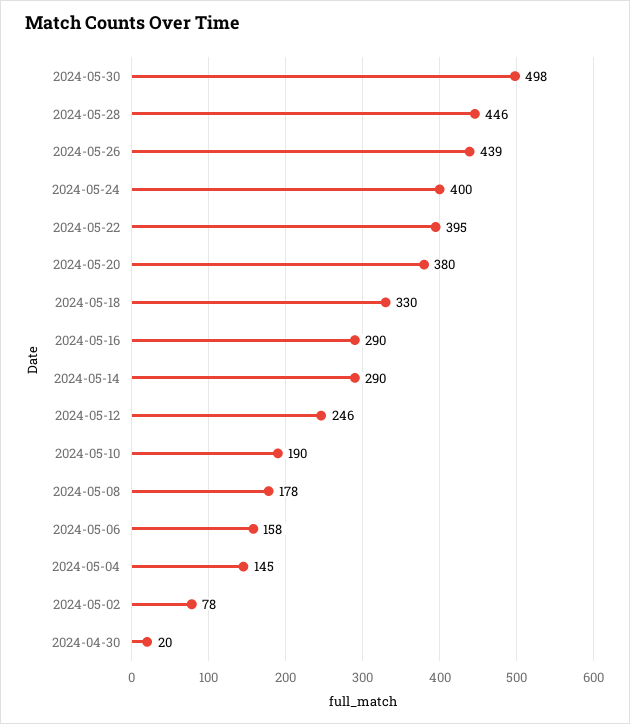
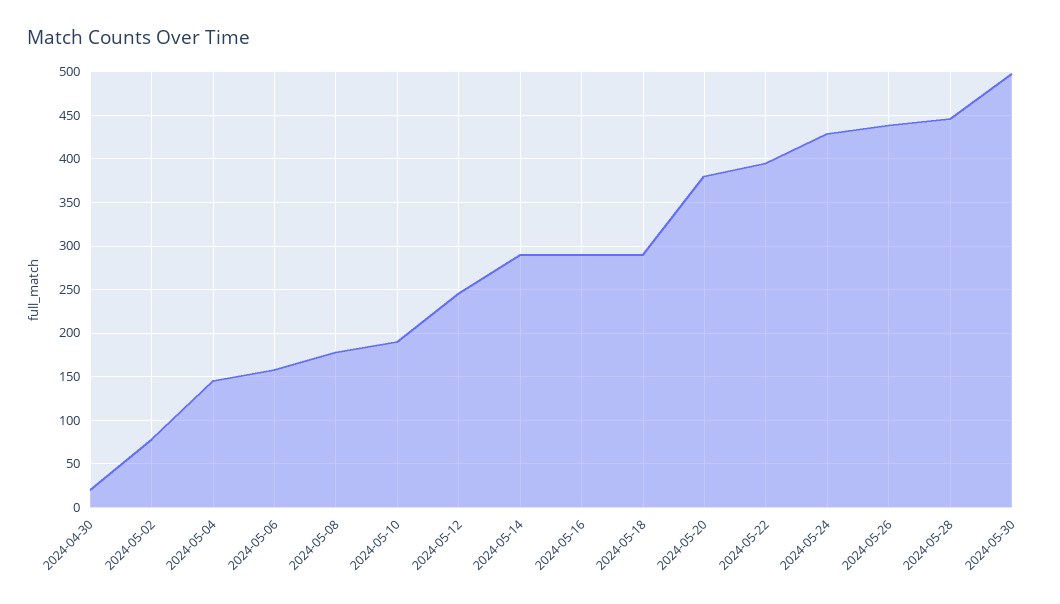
2024-05-24: 400 -> 430
2024-05-18: 330 -> 290

